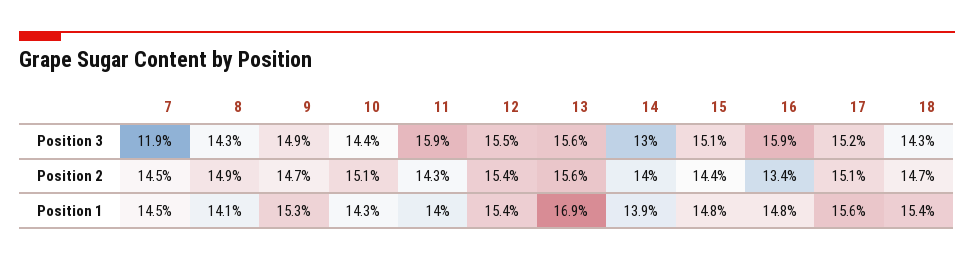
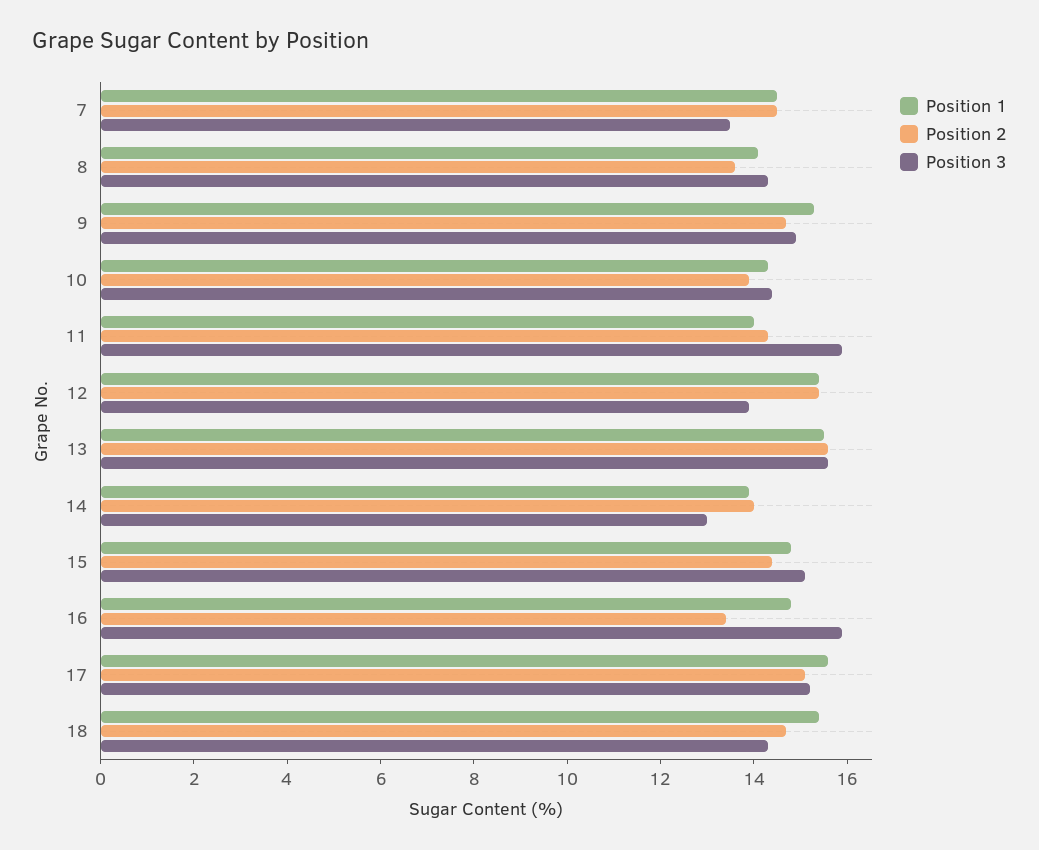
Position 3, 7: 11.9 -> 13.5
Position 3, 12: 15.5 -> 14
Position 2, 8: 14.9 -> 13.5
Position 2, 10: 15.1 -> 14
Position 1, 13: 16.9 -> 15.5

